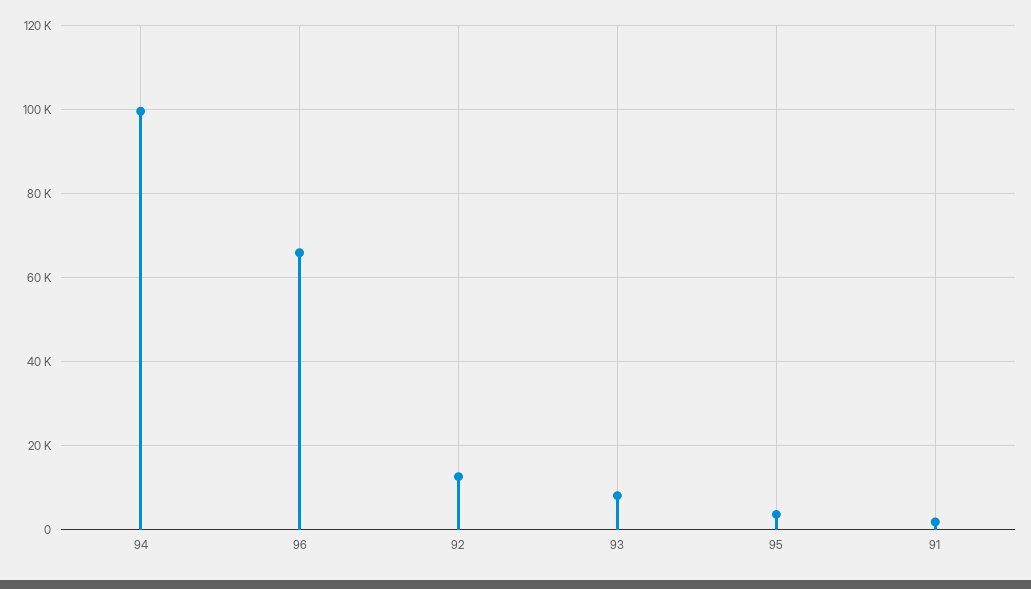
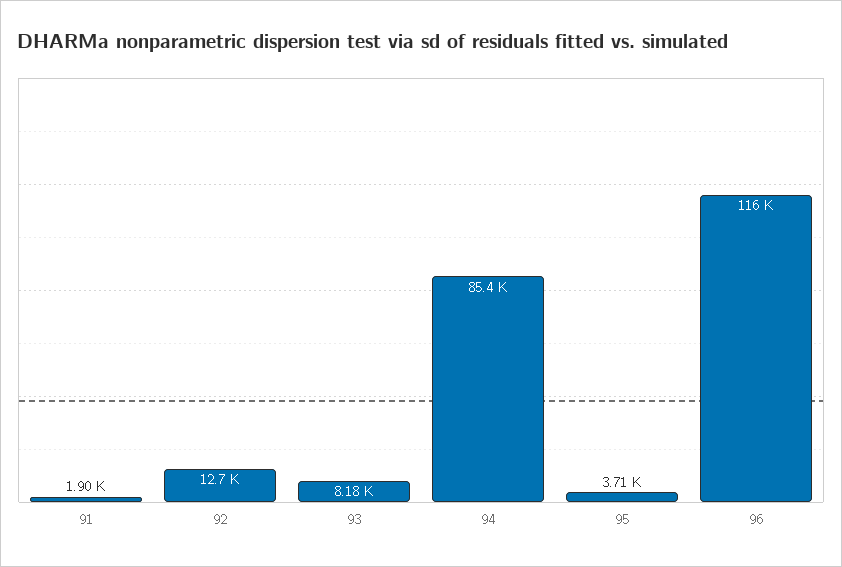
94: 100000 -> 85400
96: 66000 -> 116000

